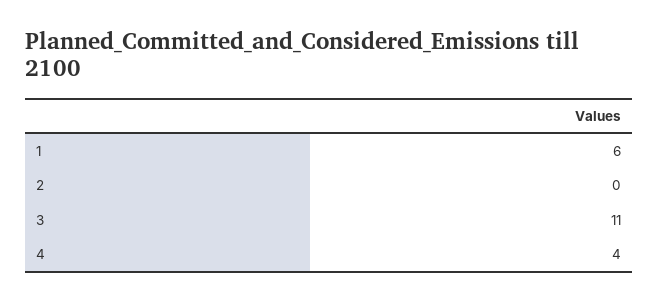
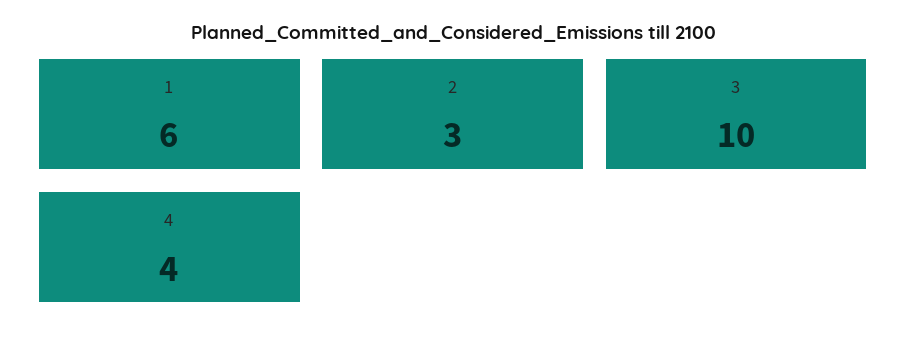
2: 0 -> 3
3: 11 -> 10

